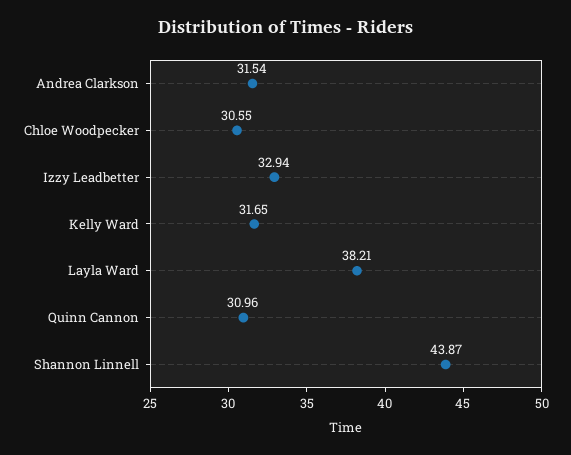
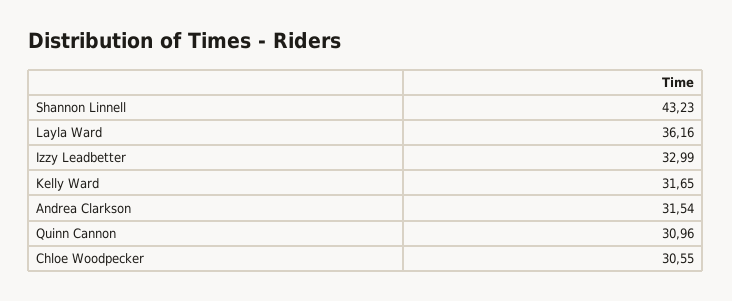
Izzy Leadbetter: 32.94 -> 32.99
Layla Ward: 38.21 -> 36.16
Shannon Linnell: 43.87 -> 43.23

